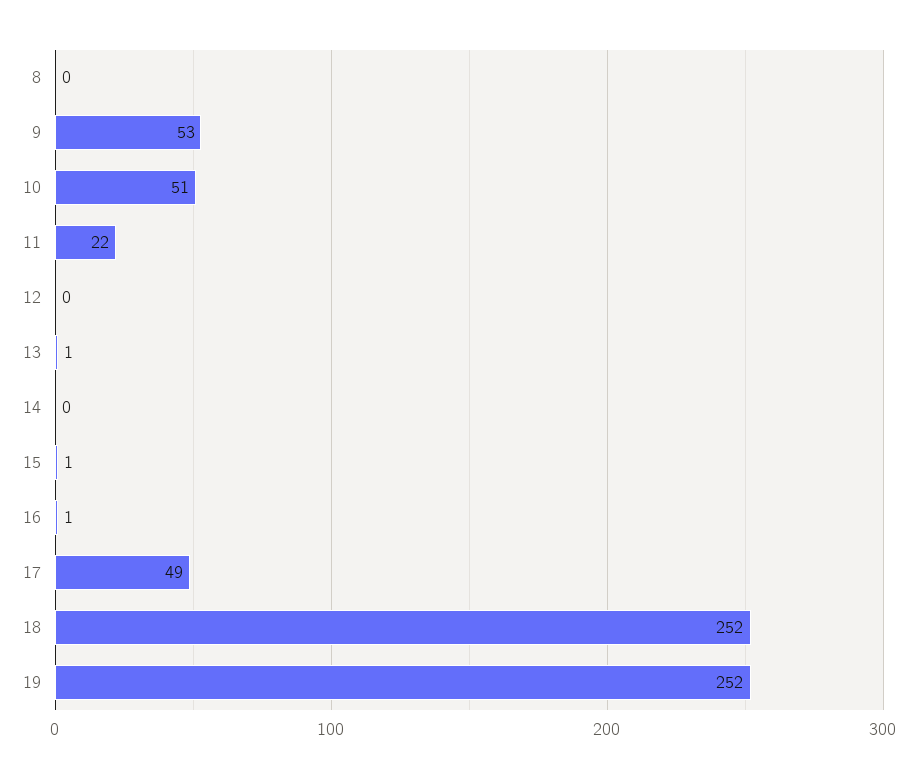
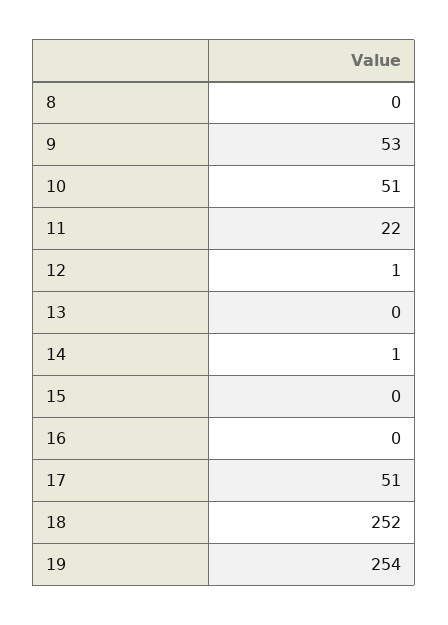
12: 0 -> 1
13: 1 -> 0
14: 0 -> 1
15: 1 -> 0
16: 1 -> 0
17: 49 -> 51
19: 252 -> 254

